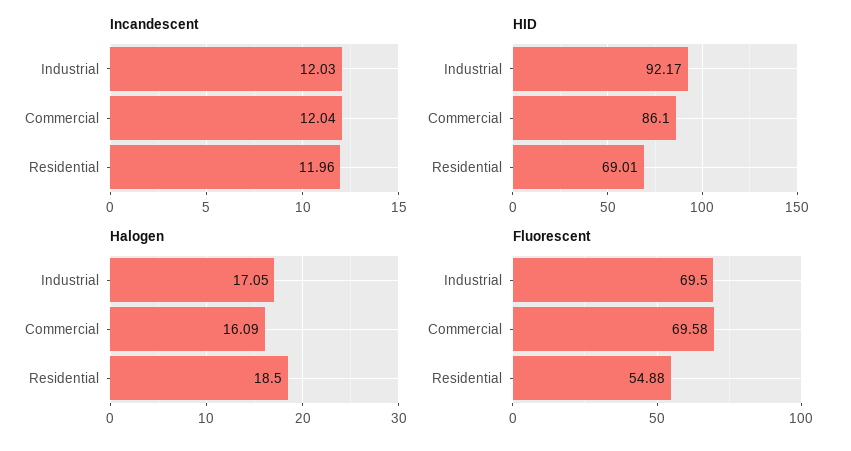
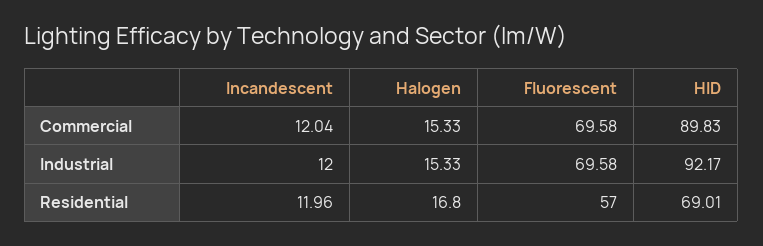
Incandescent, Industrial: 12.03 -> 12
HID, Commercial: 86.1 -> 89.83
Halogen, Industrial: 17.05 -> 15.33
Halogen, Commercial: 16.09 -> 15.33
Halogen, Residential: 18.5 -> 16.8
Fluorescent, Industrial: 69.5 -> 69.58
Fluorescent, Residential: 54.88 -> 57

